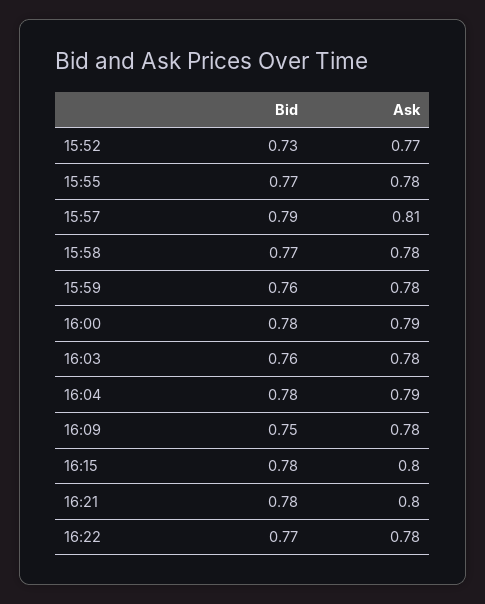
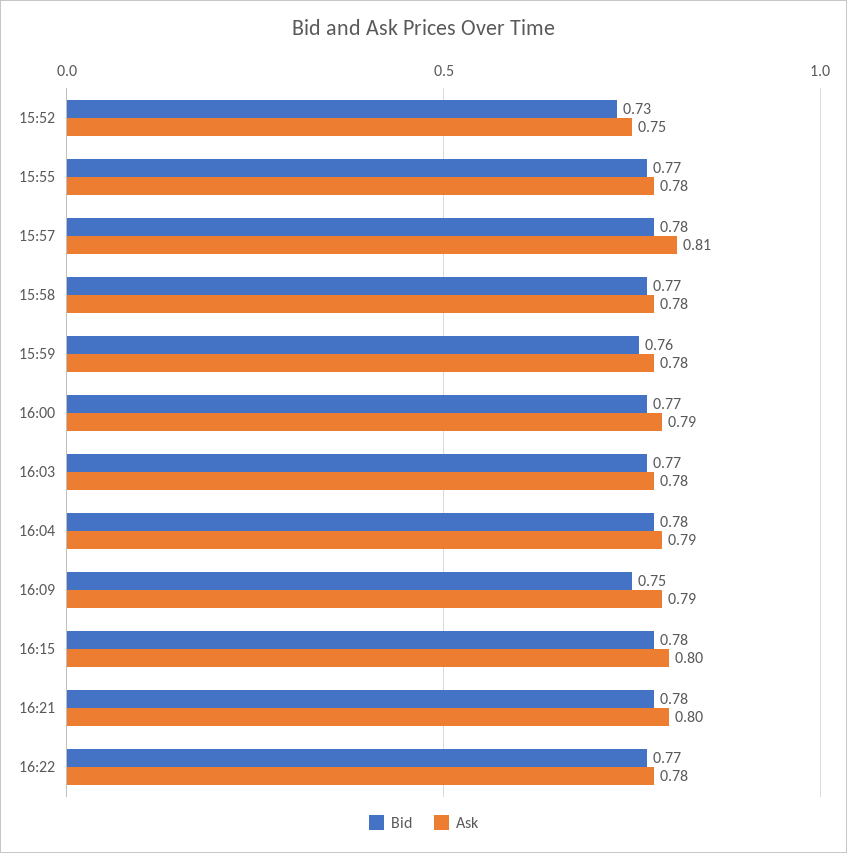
Ask, 15:52: 0.77 -> 0.75
Bid, 15:57: 0.79 -> 0.78
Bid, 16:00: 0.78 -> 0.77
Bid, 16:03: 0.76 -> 0.77
Ask, 16:09: 0.78 -> 0.79

